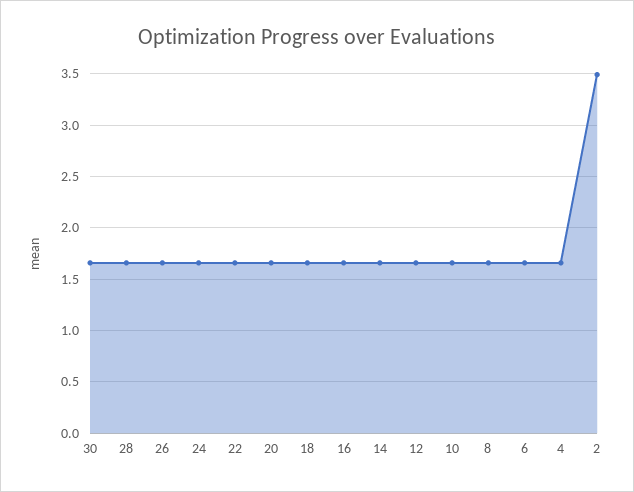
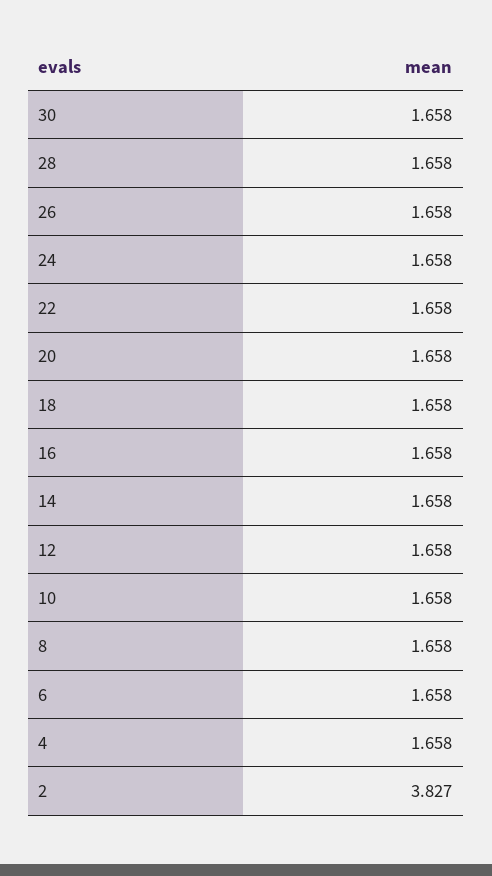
2: 3.5 -> 3.827

